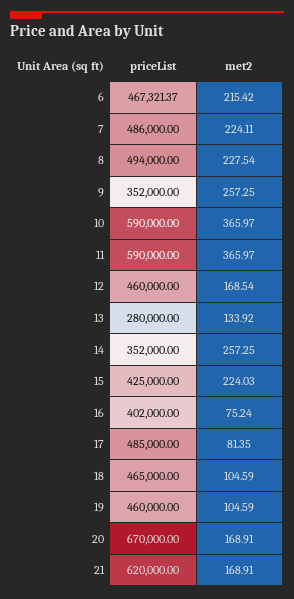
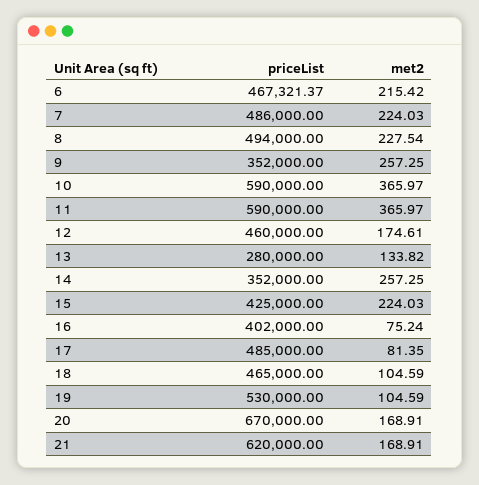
met2, 7: 224.11 -> 224.03
met2, 12: 168.54 -> 174.61
met2, 13: 133.92 -> 133.82
priceList, 19: 460000 -> 530000

